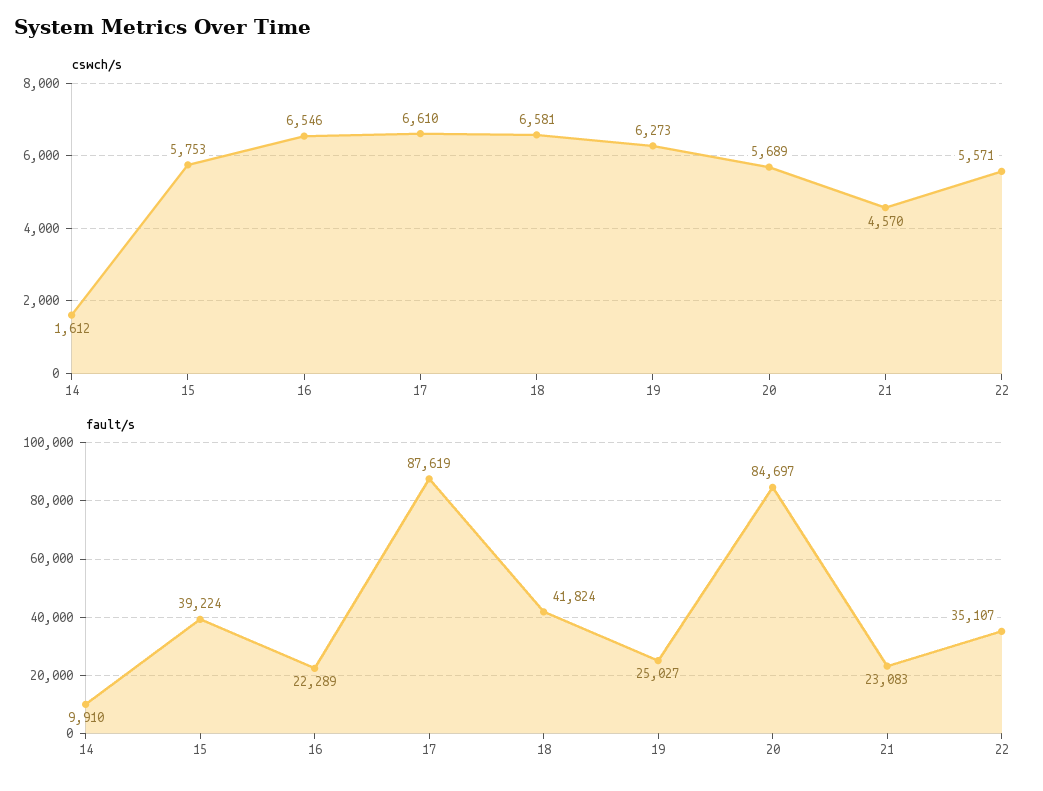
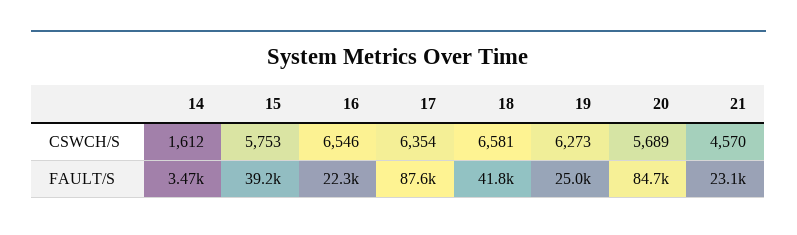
cswch/s, 17: 6610 -> 6354
cswch/s, 22: 5571 -> none
fault/s, 14: 9910 -> 3470
fault/s, 22: 35107 -> none

